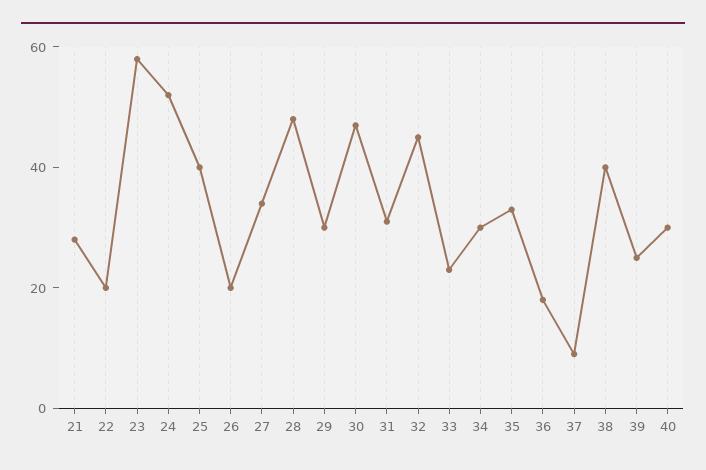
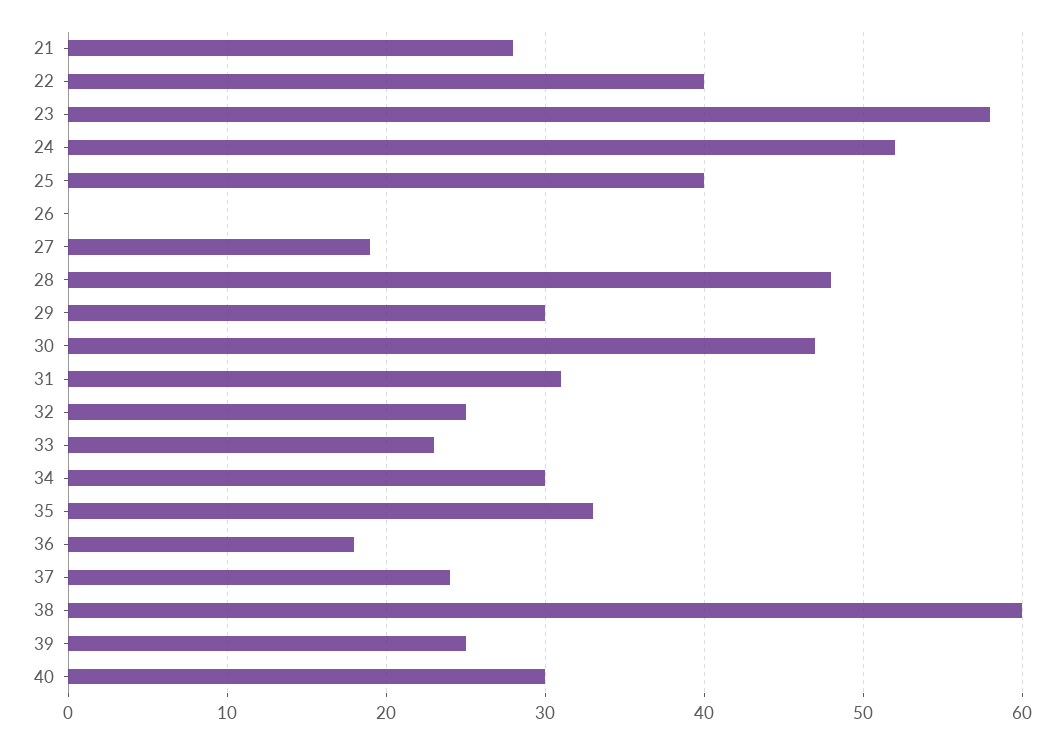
22: 20 -> 40
26: 20 -> 0
27: 35 -> 19
32: 45 -> 25
37: 10 -> 24
38: 40 -> 60

